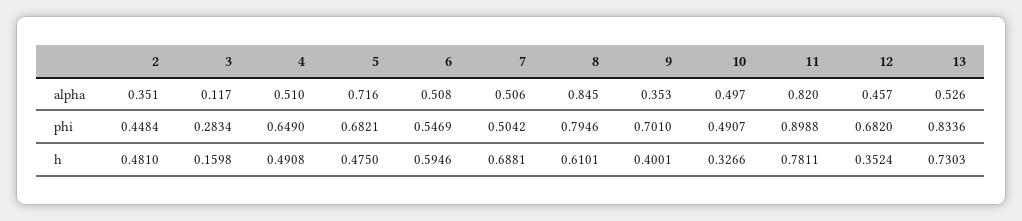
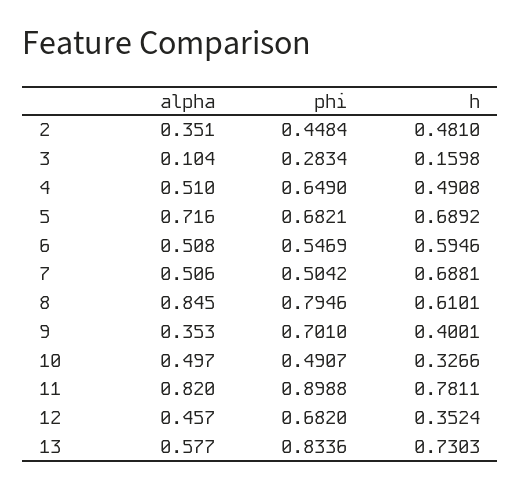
3, alpha: 0.117 -> 0.104
13, alpha: 0.526 -> 0.577
5, h: 0.475 -> 0.6892

